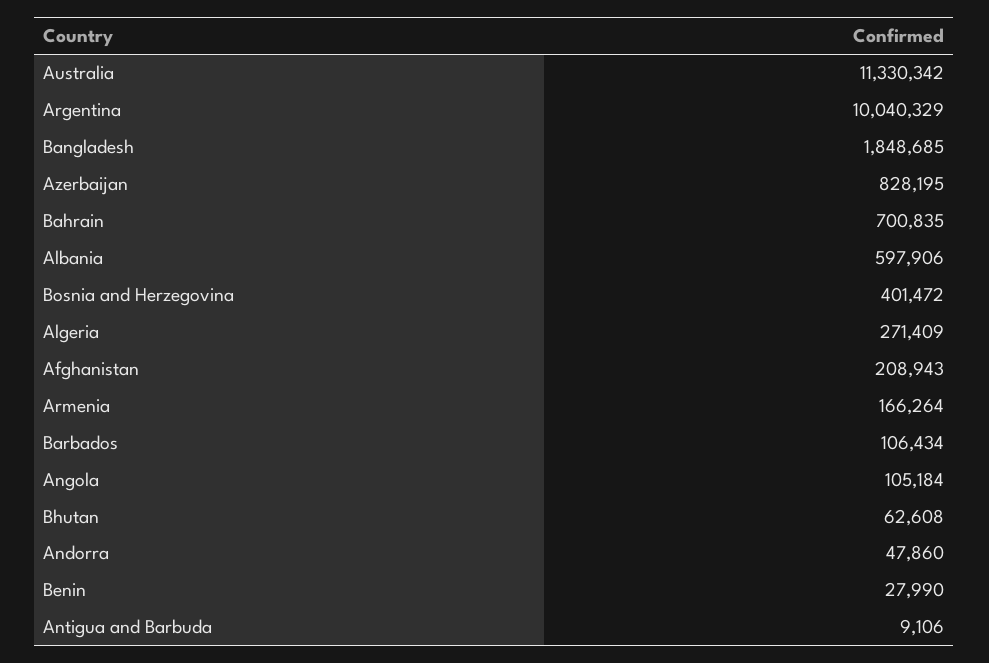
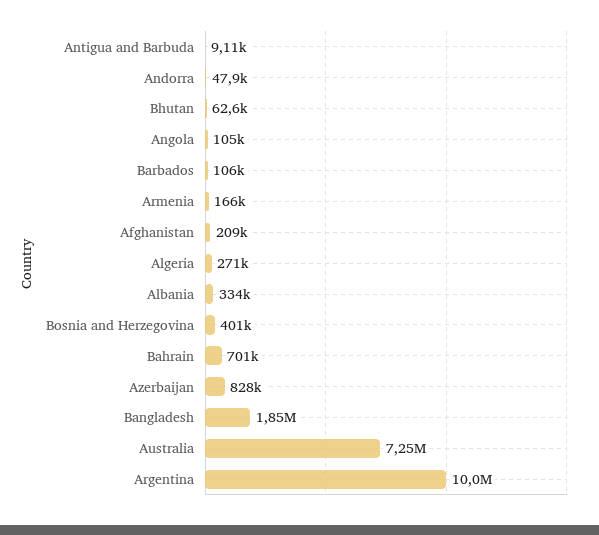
Australia: 11330342 -> 7250000
Albania: 597906 -> 334000
Benin: 27990 -> none

